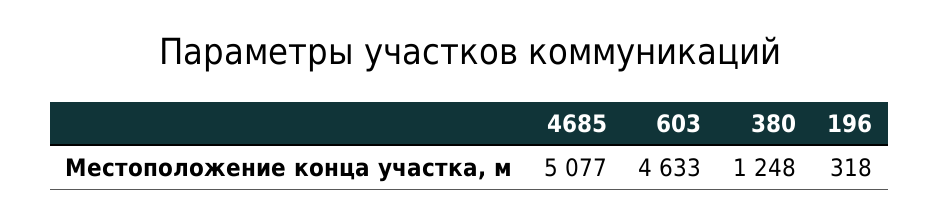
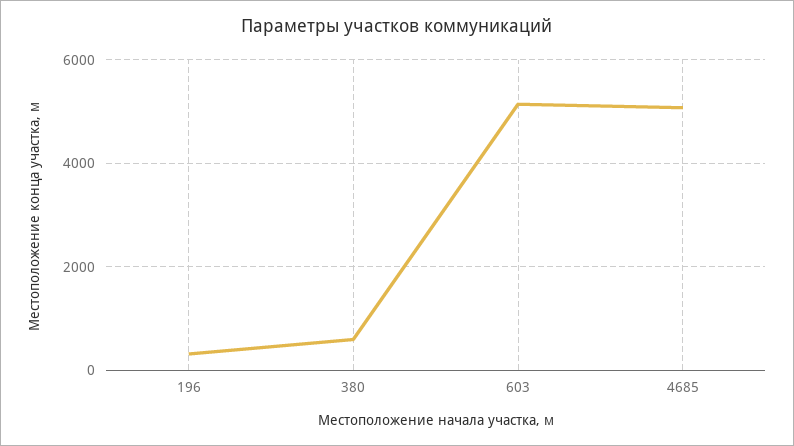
603: 4633 -> 5200
380: 1248 -> 600

